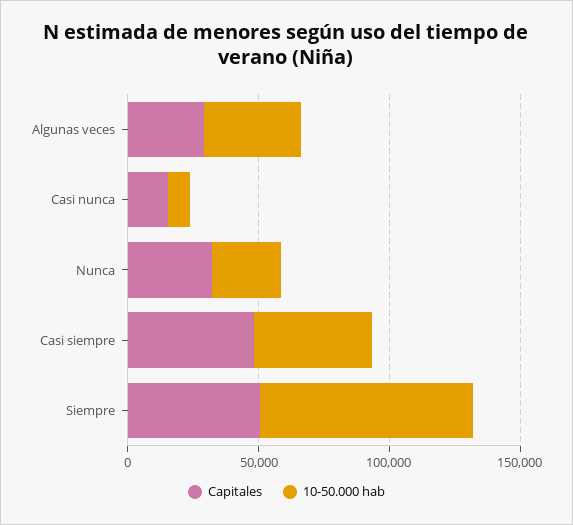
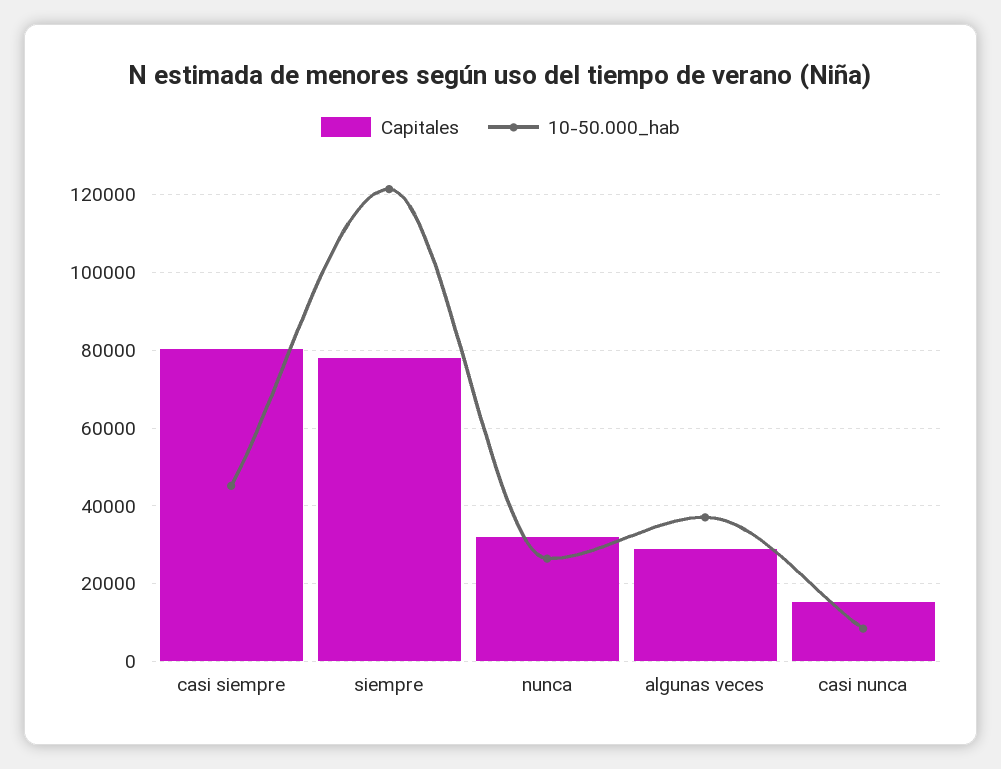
Capitales, Casi siempre: 50000 -> 80000
Capitales, Siempre: 50000 -> 78000
10-50.000 hab, Siempre: 80000 -> 122000

